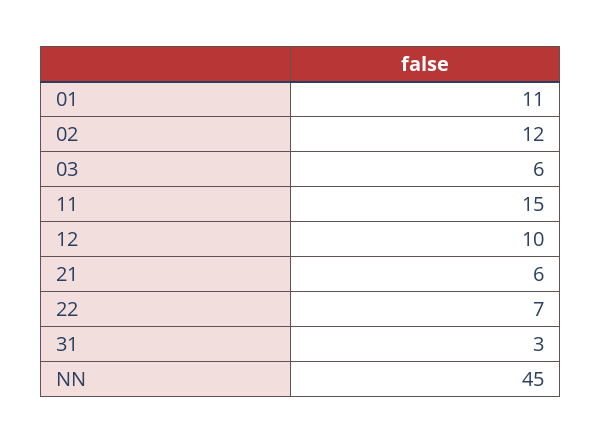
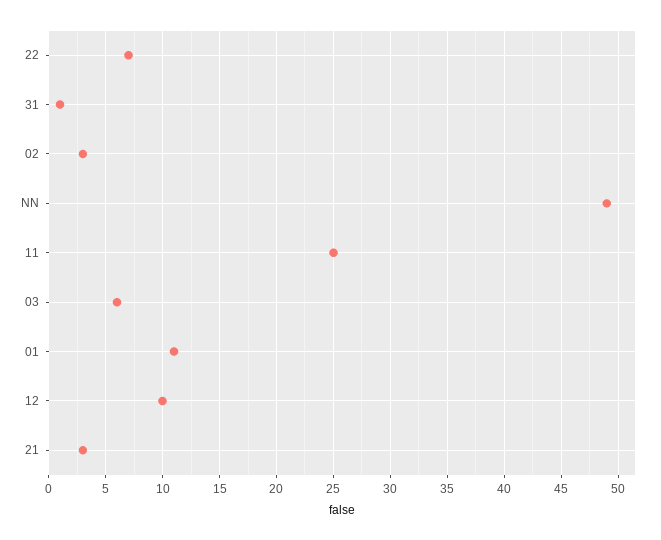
02: 12 -> 3
11: 15 -> 25
21: 6 -> 3
31: 3 -> 1
NN: 45 -> 49

